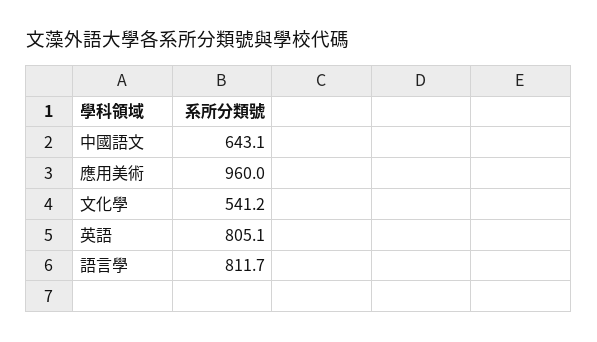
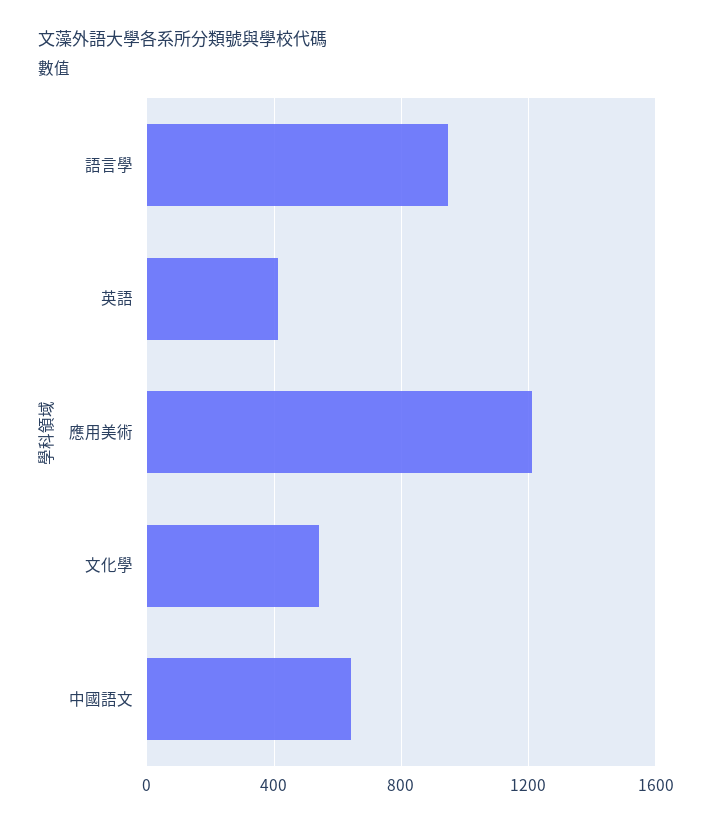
應用美術: 960 -> 1200
英語: 805.1 -> 400
語言學: 811.7 -> 950

